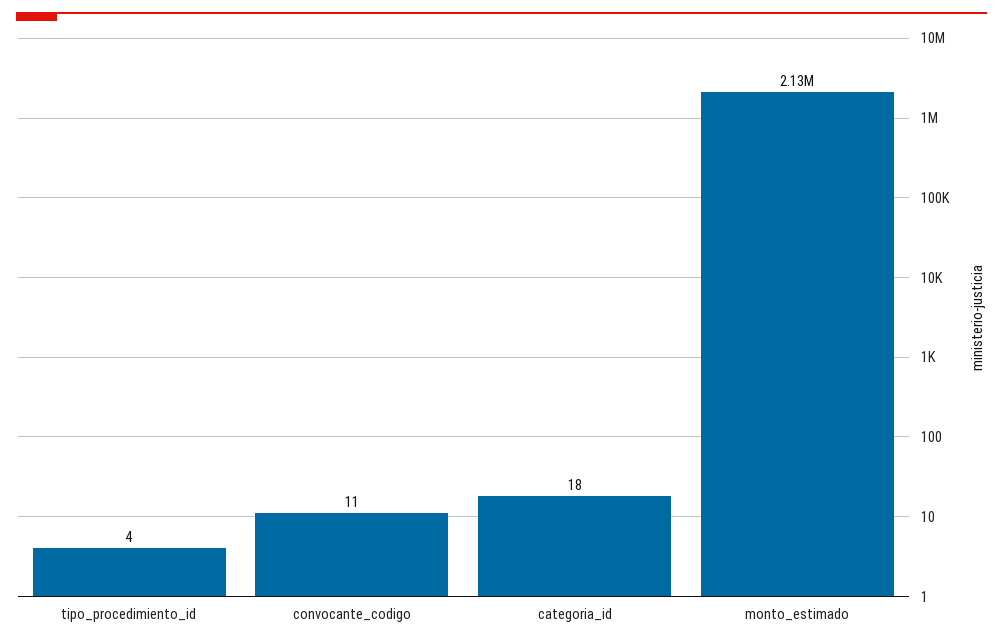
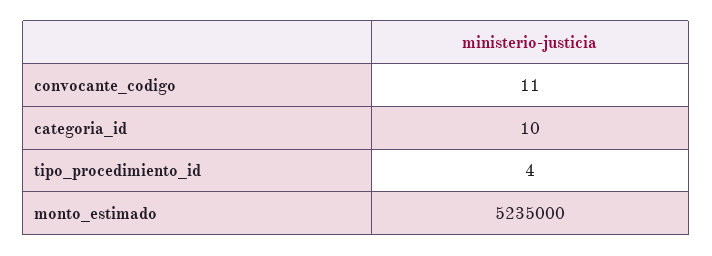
categoria_id: 18 -> 10
monto_estimado: 2130000 -> 5235000

